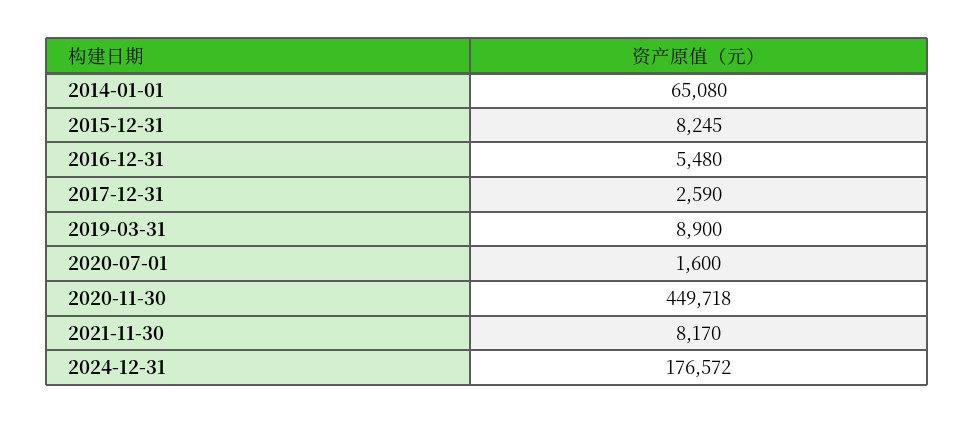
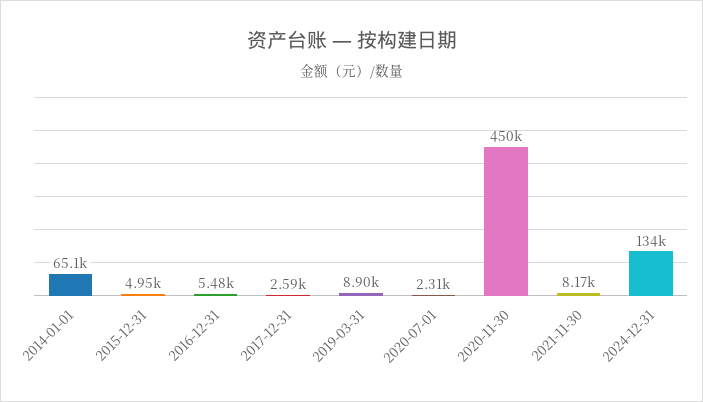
2015-12-31: 8245 -> 4950
2020-07-01: 1600 -> 2310
2024-12-31: 176572 -> 134000

